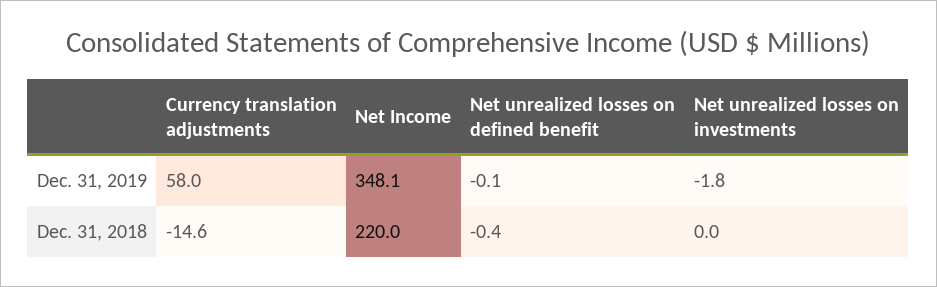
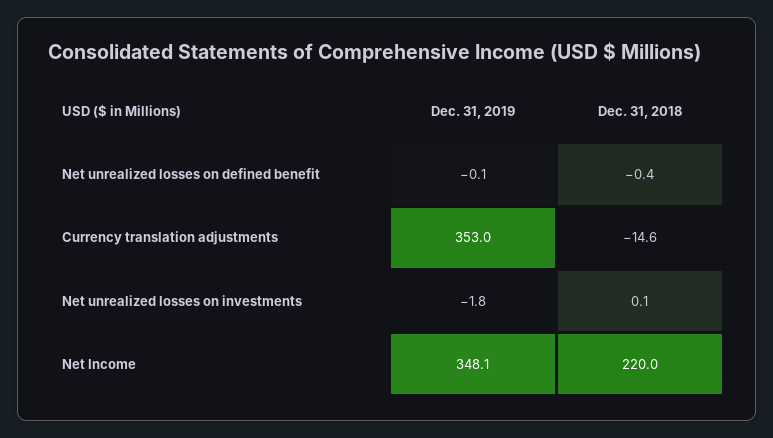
Currency translation adjustments, Dec. 31, 2019: 58 -> 353
Net unrealized losses on investments, Dec. 31, 2018: 0 -> 0.1

